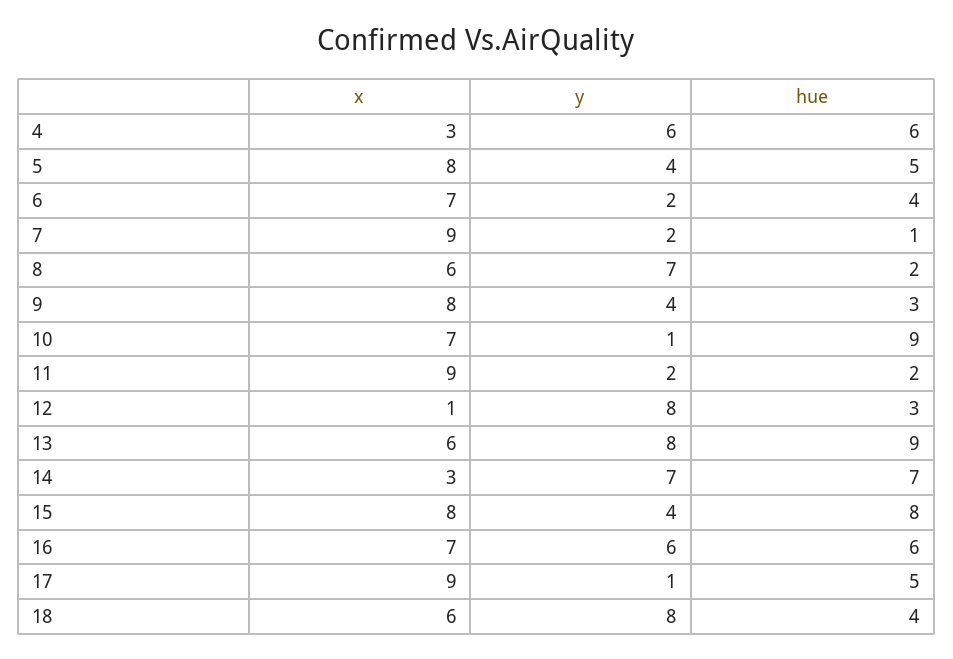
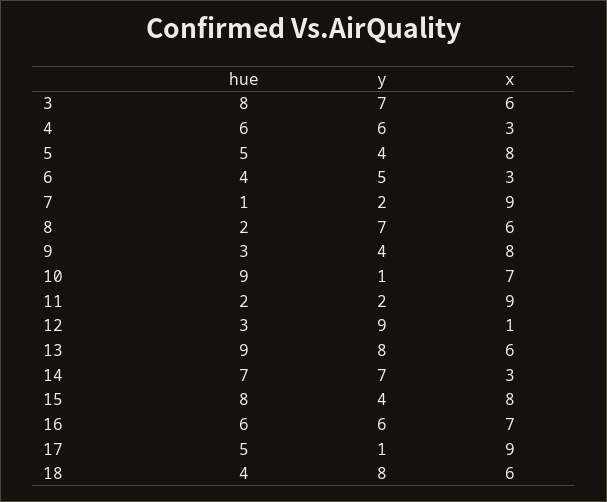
x, 6: 7 -> 3
y, 6: 2 -> 5
y, 12: 8 -> 9
hue, 3: none -> 8
y, 3: none -> 7
x, 3: none -> 6

